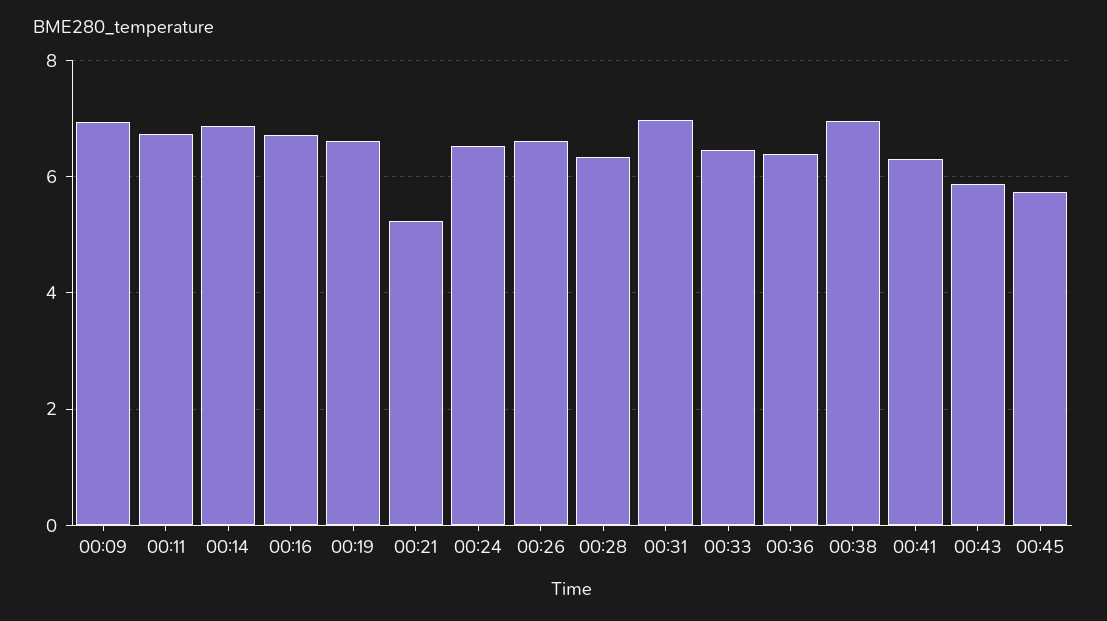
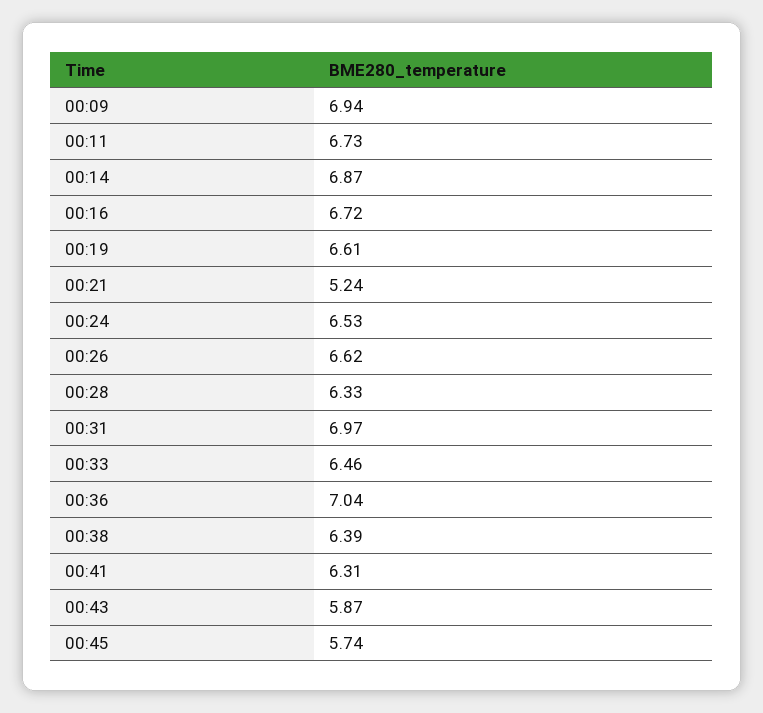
00:36: 6.4 -> 7.04
00:38: 7 -> 6.39

